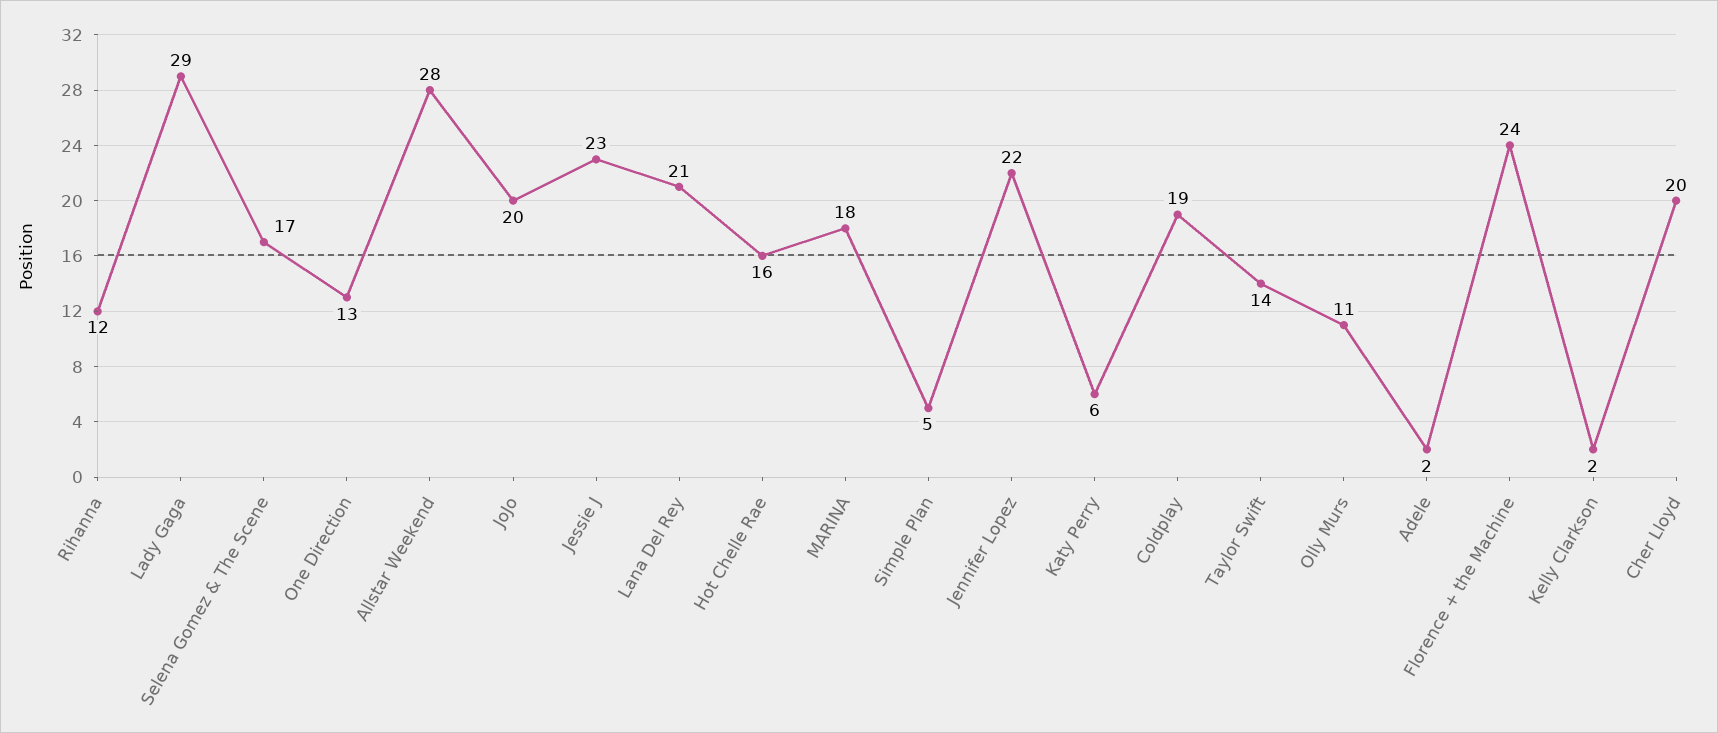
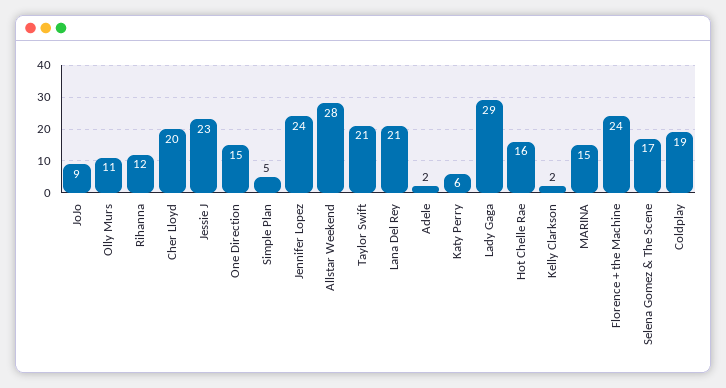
One Direction: 13 -> 15
JoJo: 20 -> 9
MARINA: 18 -> 15
Jennifer Lopez: 22 -> 24
Taylor Swift: 14 -> 21

